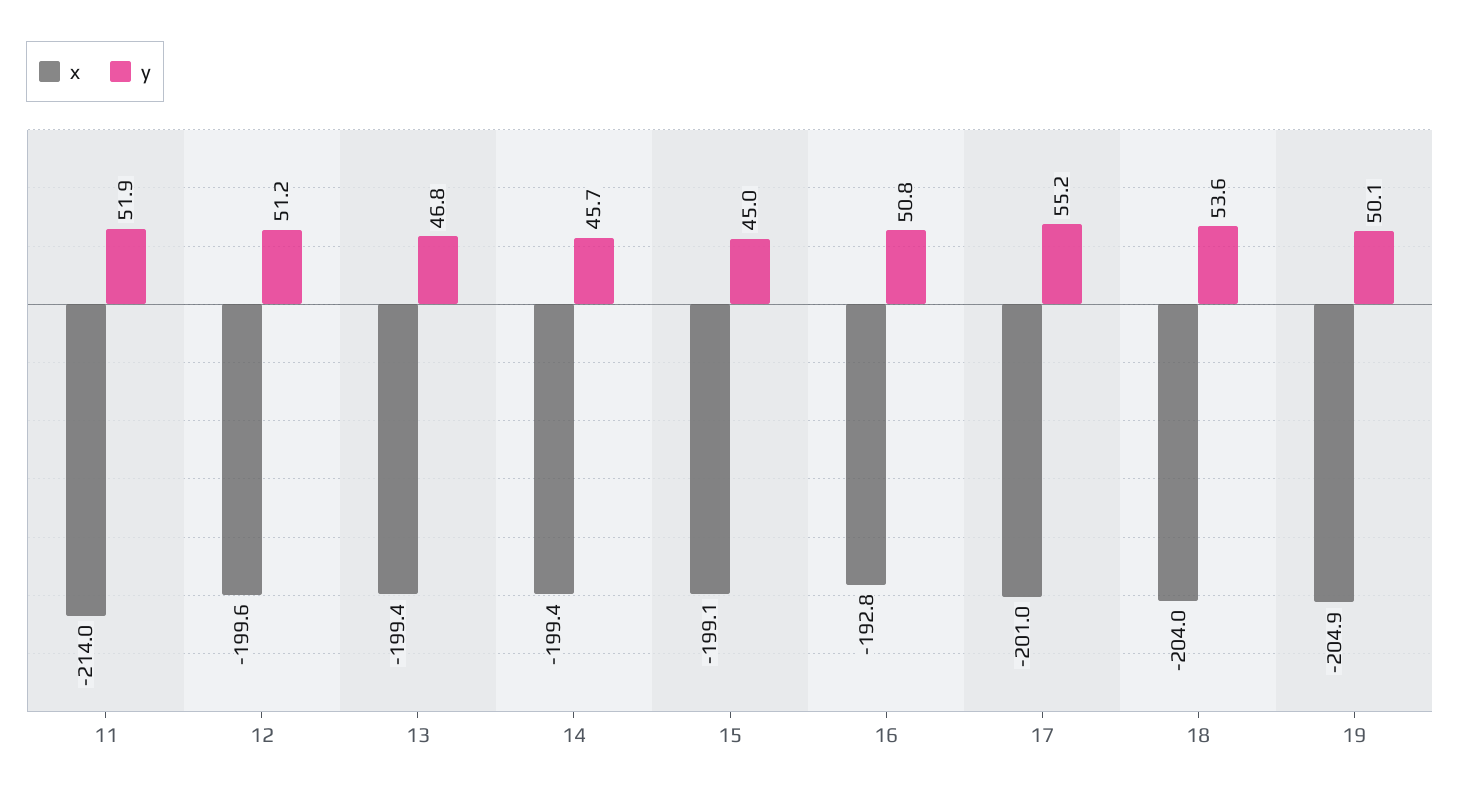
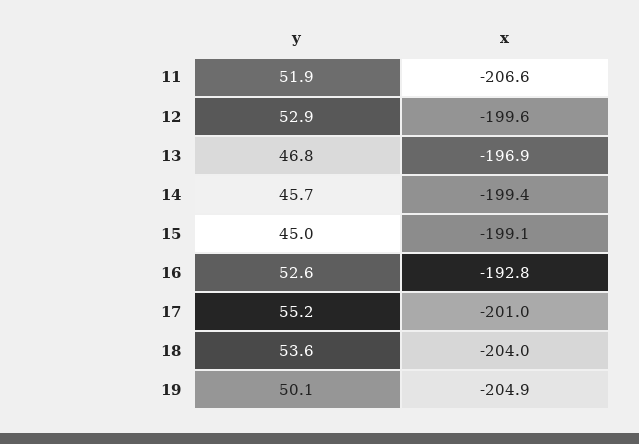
x, 11: -214 -> -206.6
y, 12: 51.2 -> 52.9
x, 13: -199.4 -> -196.9
y, 16: 50.8 -> 52.6

